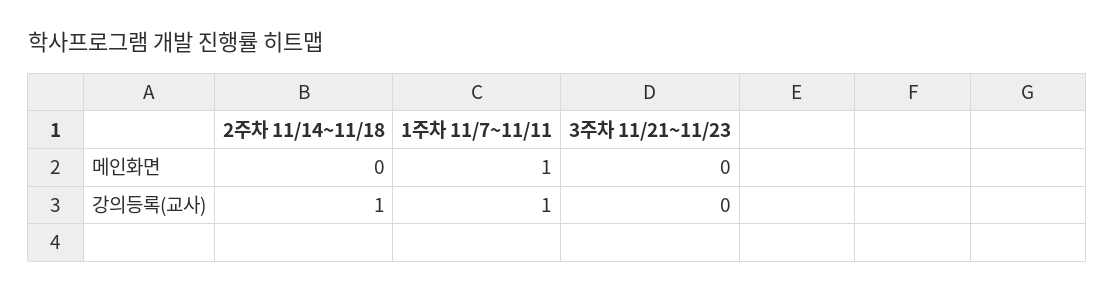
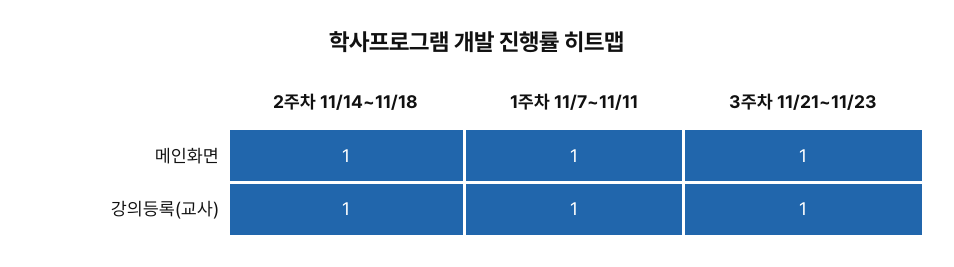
2주차 11/14~11/18, 메인화면: 0 -> 1
3주차 11/21~11/23, 메인화면: 0 -> 1
3주차 11/21~11/23, 강의등록(교사): 0 -> 1

